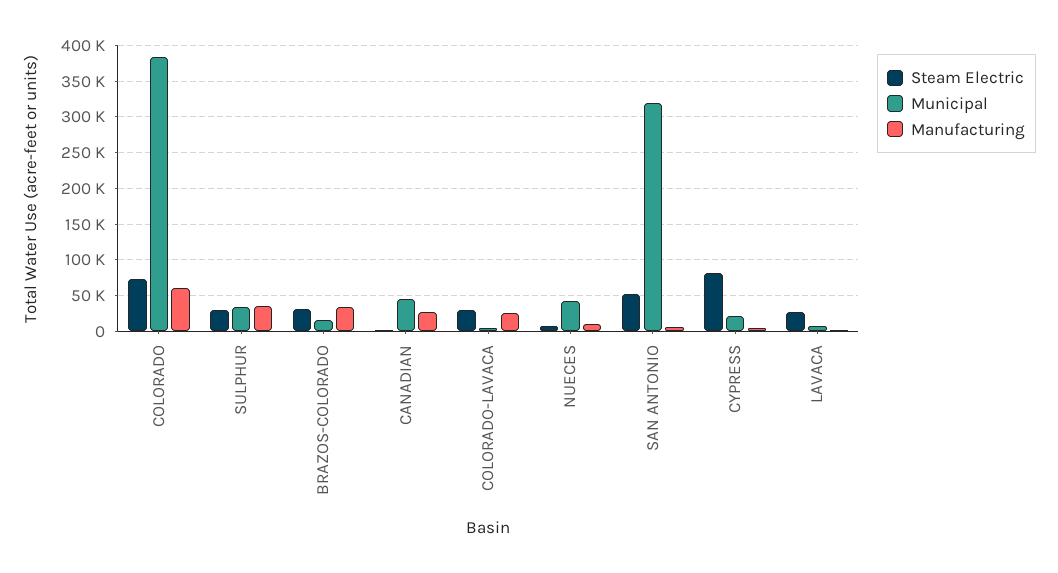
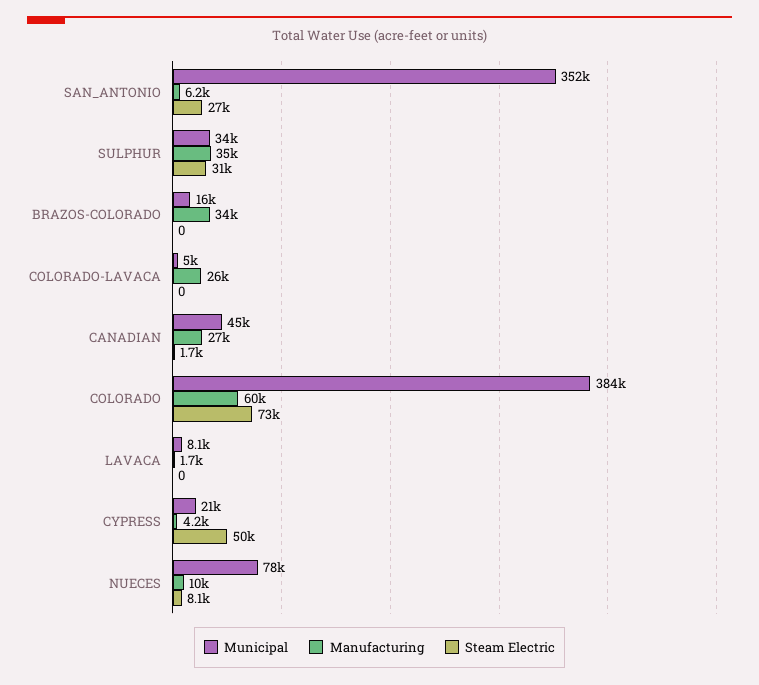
Steam Electric, BRAZOS-COLORADO: 30000 -> 0
Steam Electric, COLORADO-LAVACA: 30000 -> 0
Municipal, NUECES: 40000 -> 78000
Steam Electric, SAN ANTONIO: 50000 -> 27000
Municipal, SAN ANTONIO: 320000 -> 352000
Steam Electric, CYPRESS: 80000 -> 50000
Steam Electric, LAVACA: 30000 -> 0

